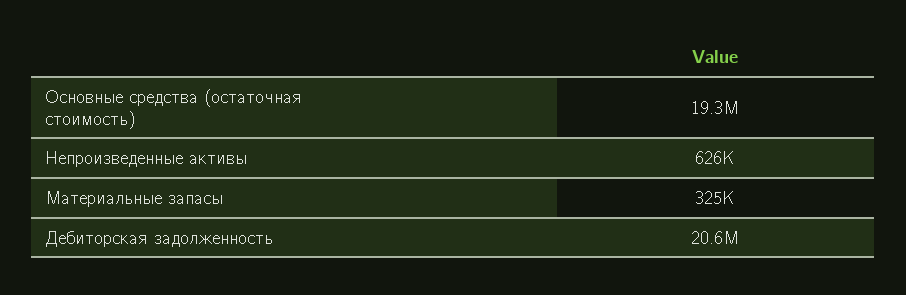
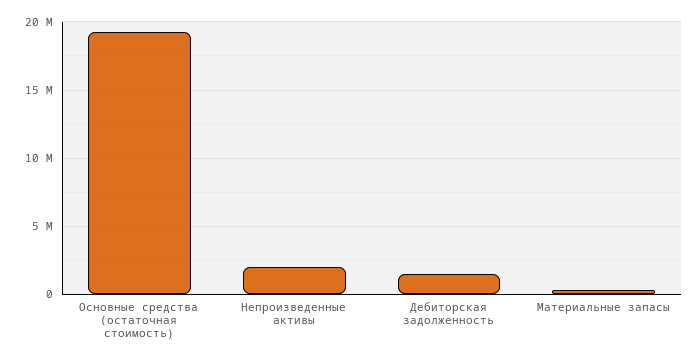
Непроизведенные активы: 626000 -> 2000000
Дебиторская задолженность: 20600000 -> 1500000

